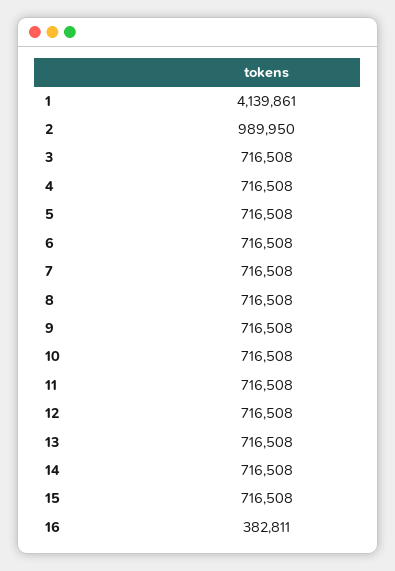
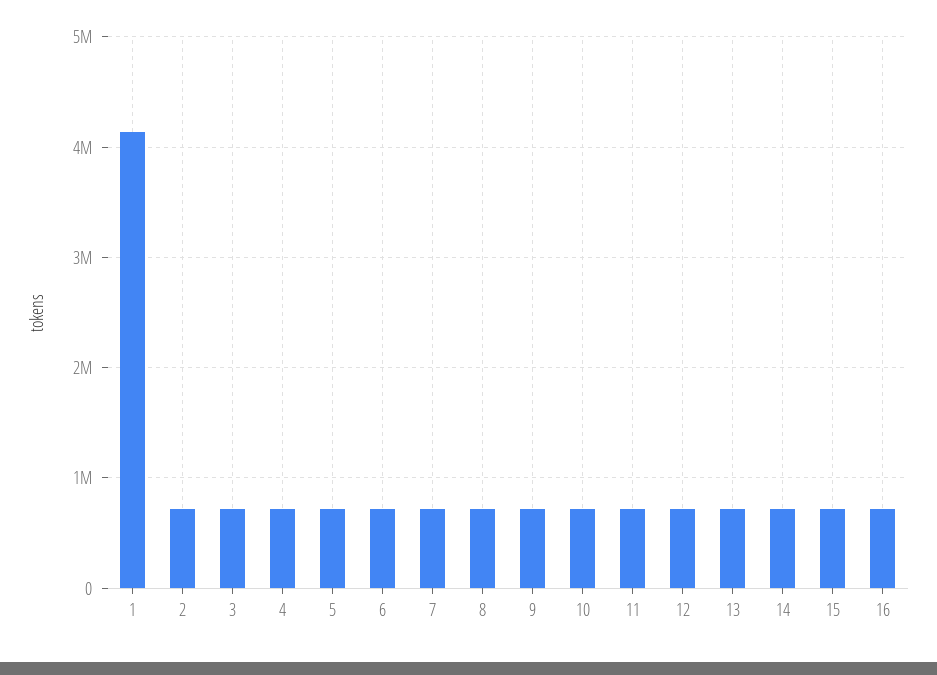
2: 989950 -> 700000
16: 382811 -> 700000

